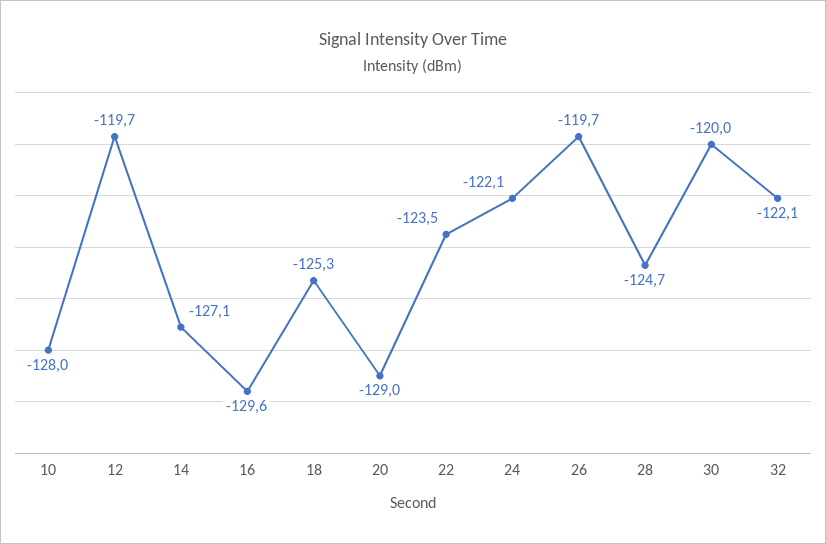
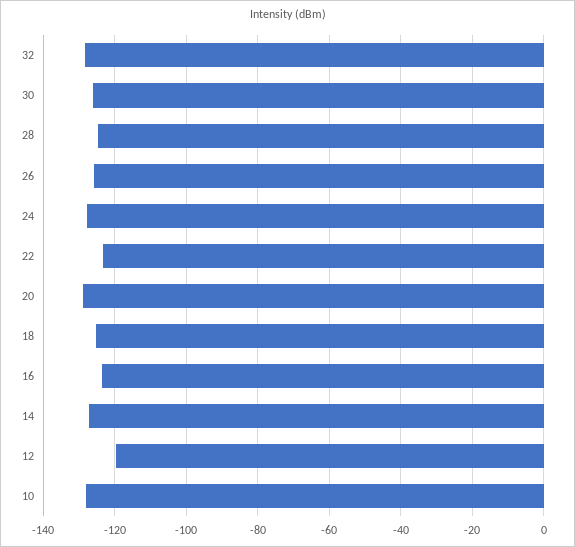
16: -129.6 -> -124
24: -122.1 -> -128
26: -119.7 -> -126
30: -120 -> -126
32: -122.1 -> -128

